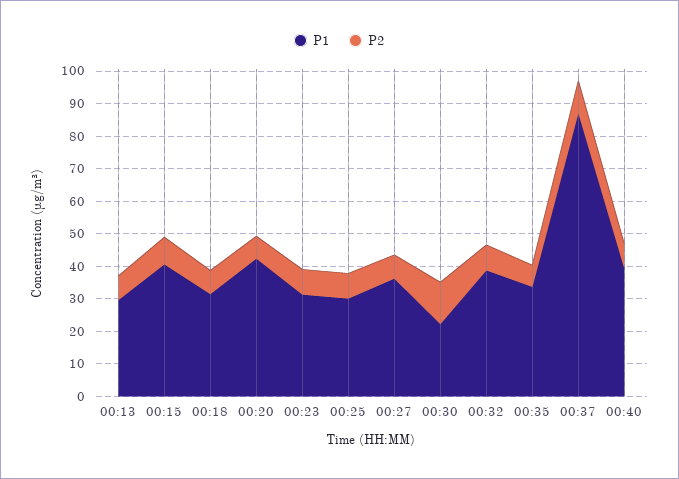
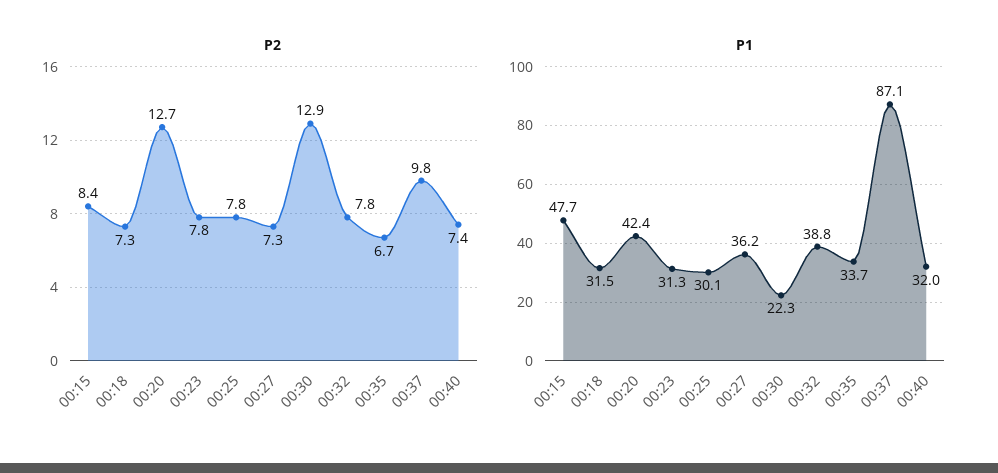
P1, 00:13: 30 -> none
P2, 00:13: 7.5 -> none
P1, 00:15: 40 -> 47.7
P2, 00:20: 7.5 -> 12.7
P1, 00:40: 40 -> 32

